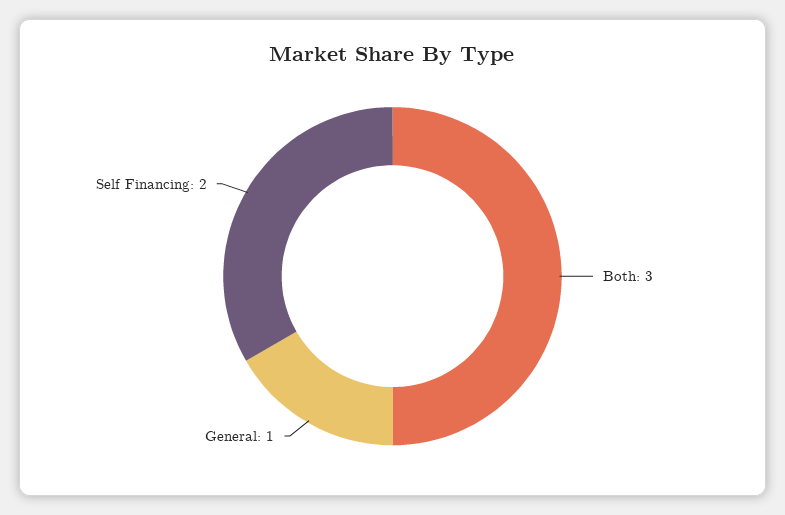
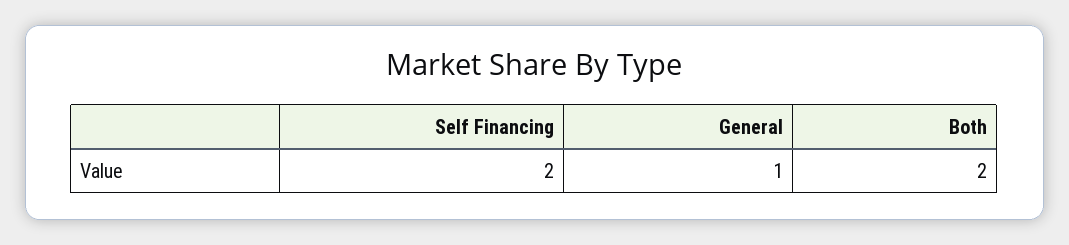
Both: 3 -> 2

